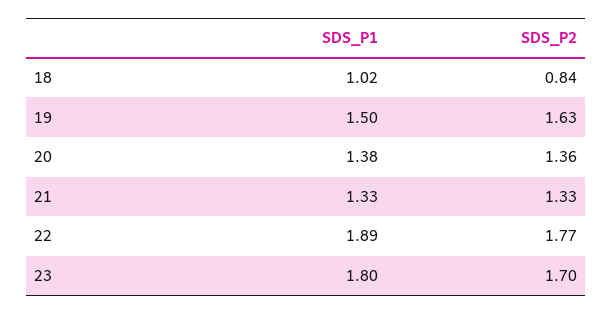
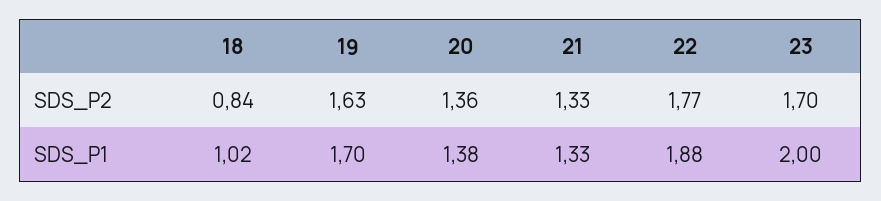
SDS_P1, 19: 1.5 -> 1.7
SDS_P1, 22: 1.89 -> 1.88
SDS_P1, 23: 1.8 -> 2

